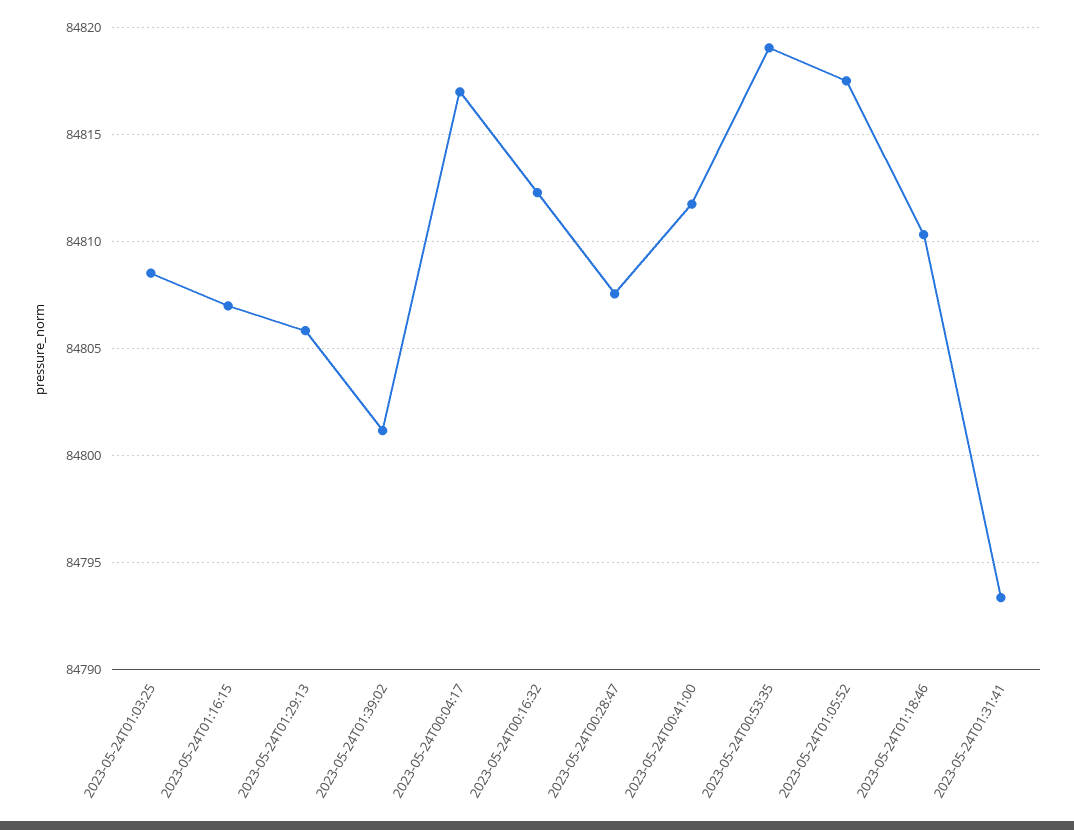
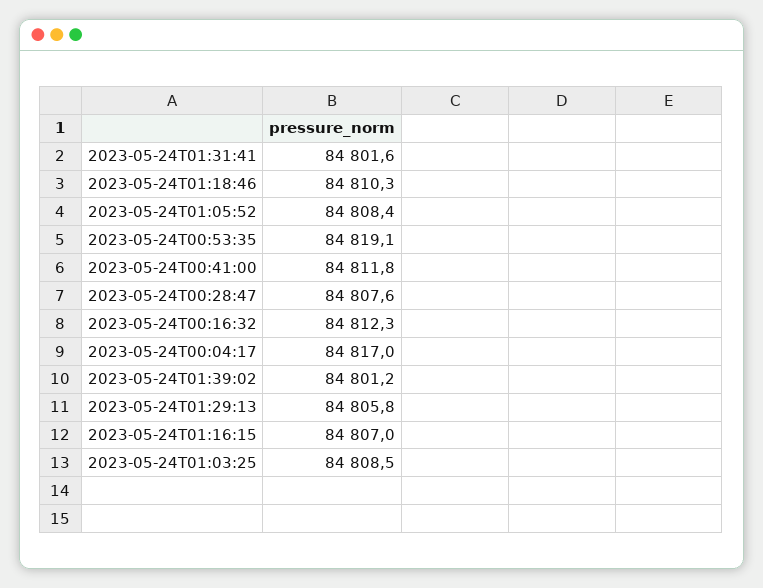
2023-05-24T01:05:52: 84817.5 -> 84808.4
2023-05-24T01:31:41: 84793.5 -> 84801.6

